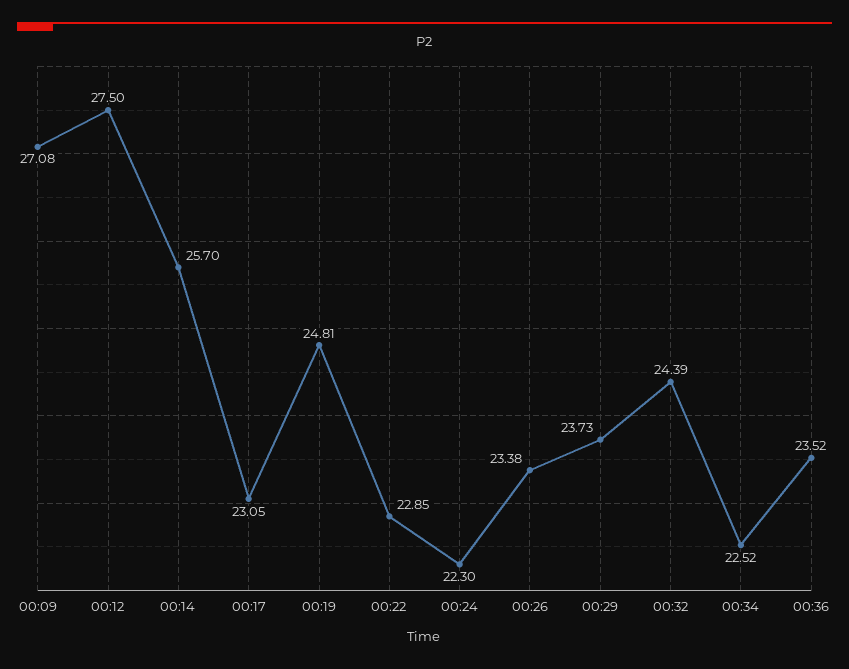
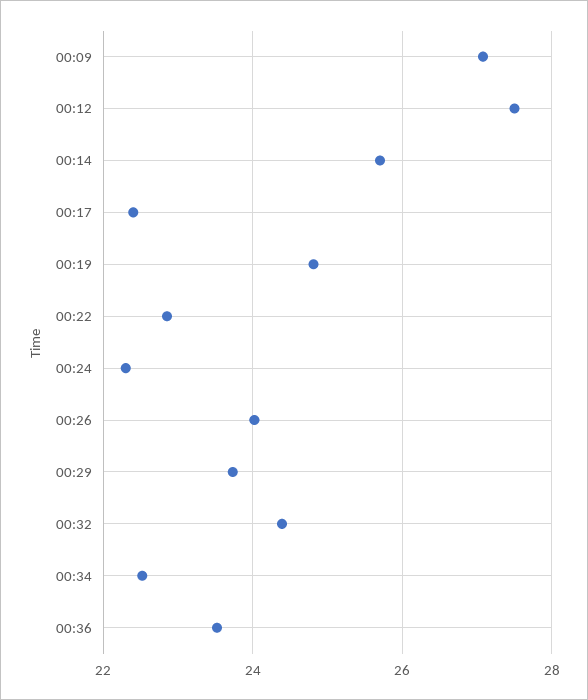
00:17: 23.05 -> 22.4
00:26: 23.38 -> 24

